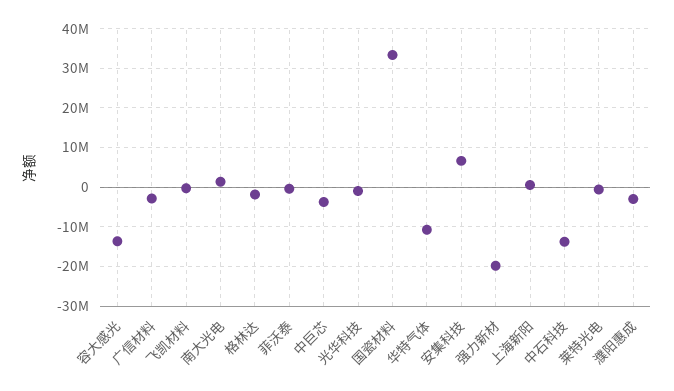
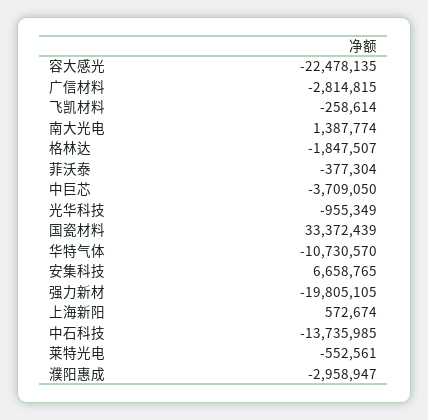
容大感光: -14000000 -> -22478135

